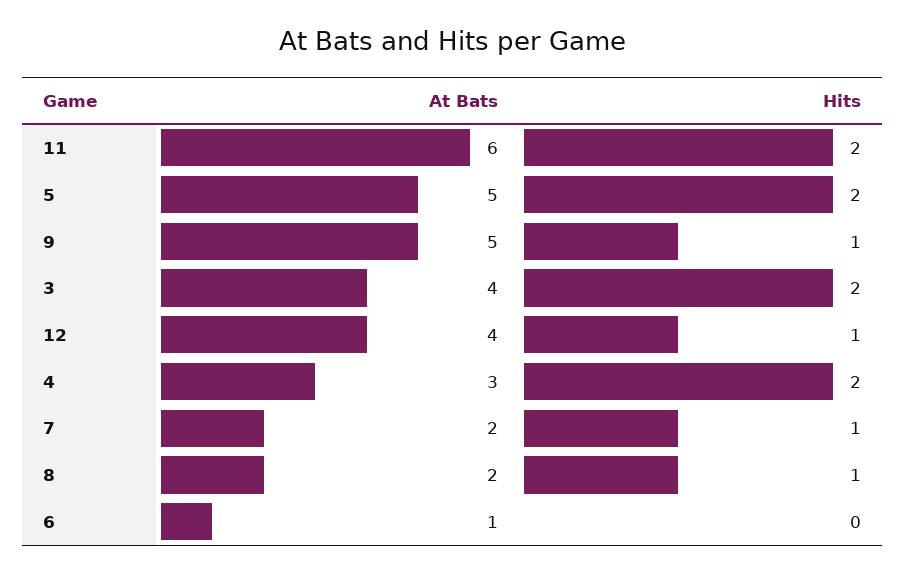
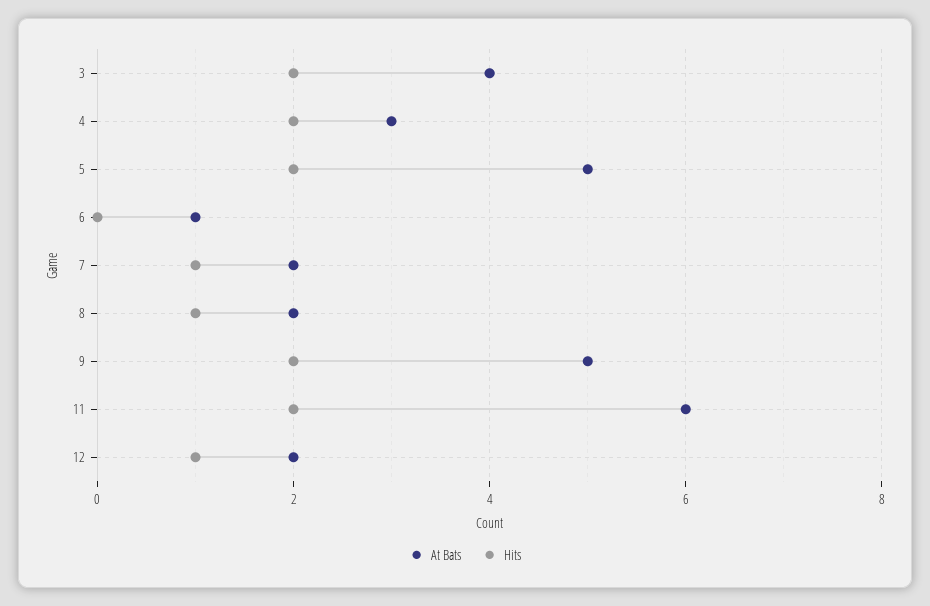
Hits, 9: 1 -> 2
At Bats, 12: 4 -> 2

